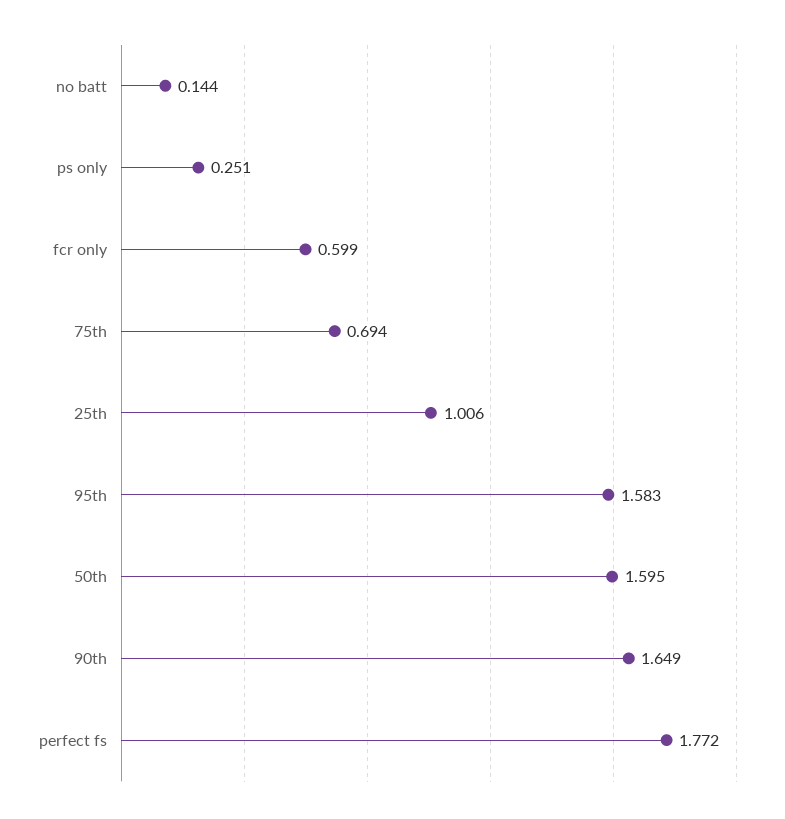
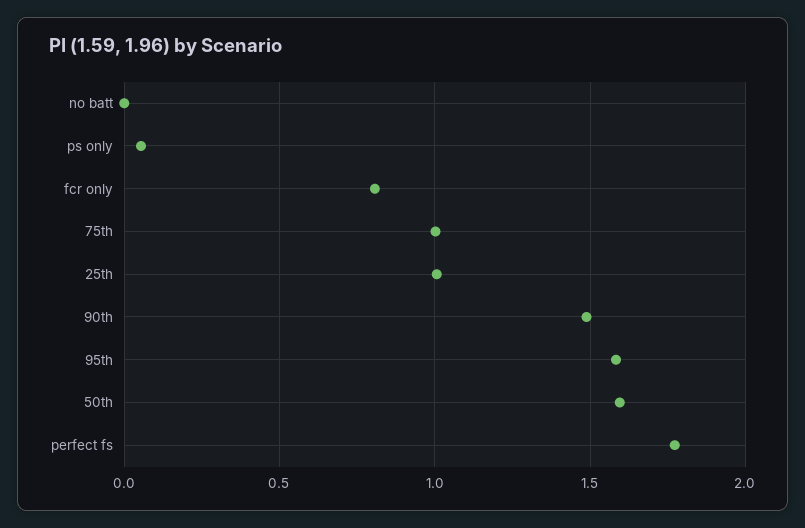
no batt: 0.144 -> 0
ps only: 0.251 -> 0.05
fcr only: 0.599 -> 0.8
75th: 0.694 -> 1
90th: 1.649 -> 1.5

